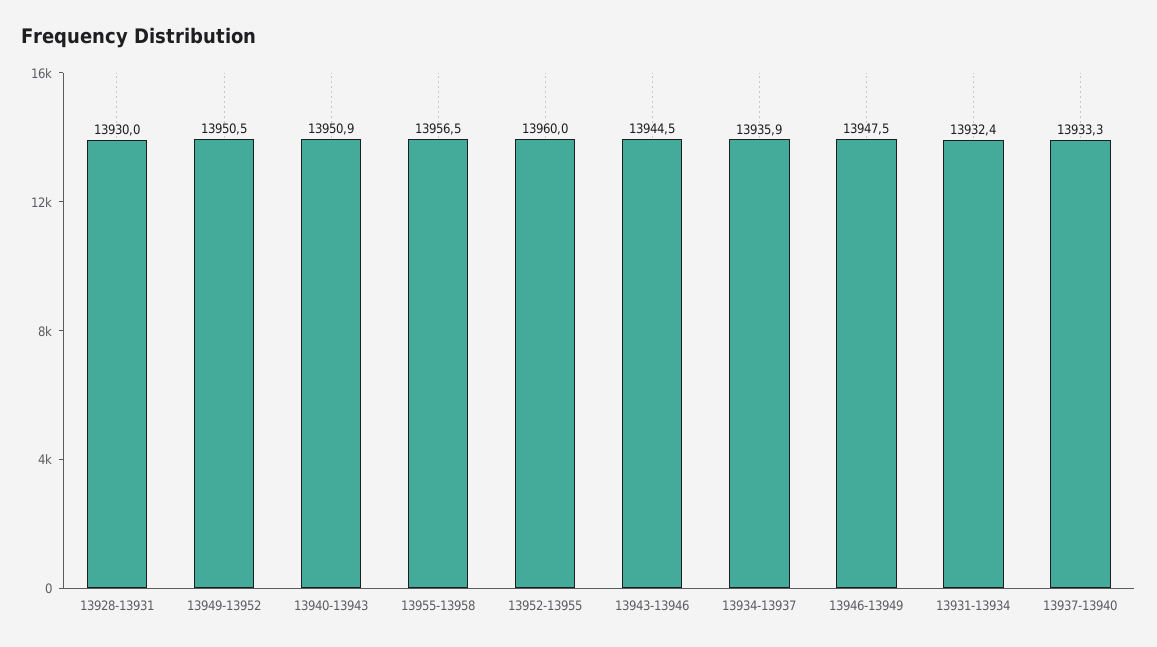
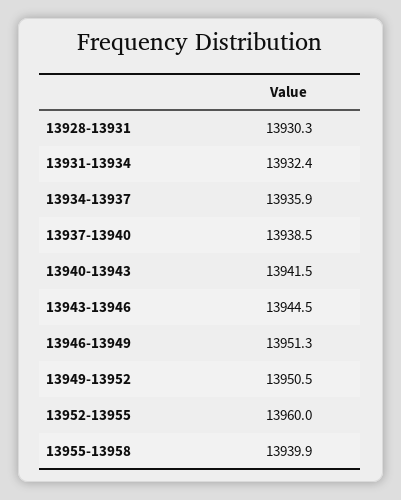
13928-13931: 13930 -> 13930.3
13940-13943: 13950.9 -> 13941.5
13955-13958: 13956.5 -> 13939.9
13946-13949: 13947.5 -> 13951.3
13937-13940: 13933.3 -> 13938.5

